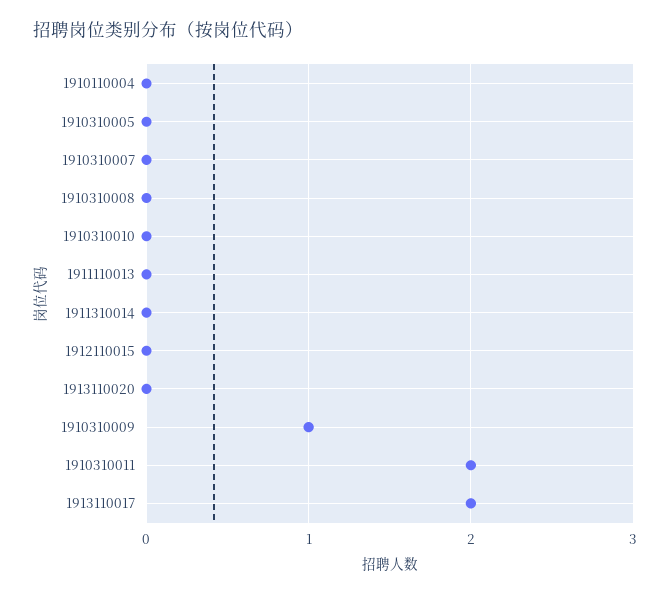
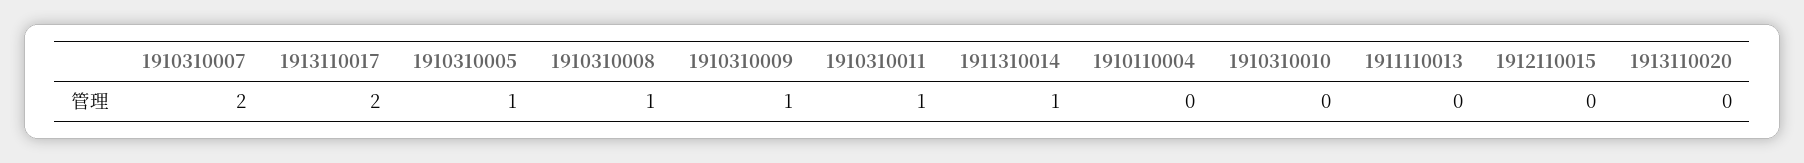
1910310005: 0 -> 1
1910310007: 0 -> 2
1910310008: 0 -> 1
1911310014: 0 -> 1
1910310011: 2 -> 1

